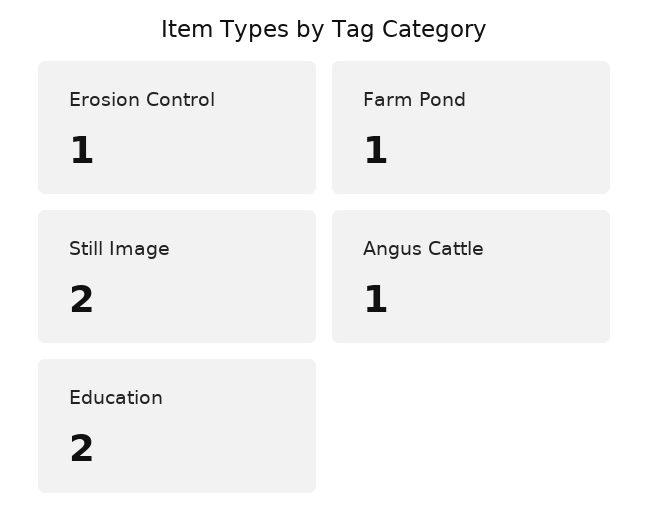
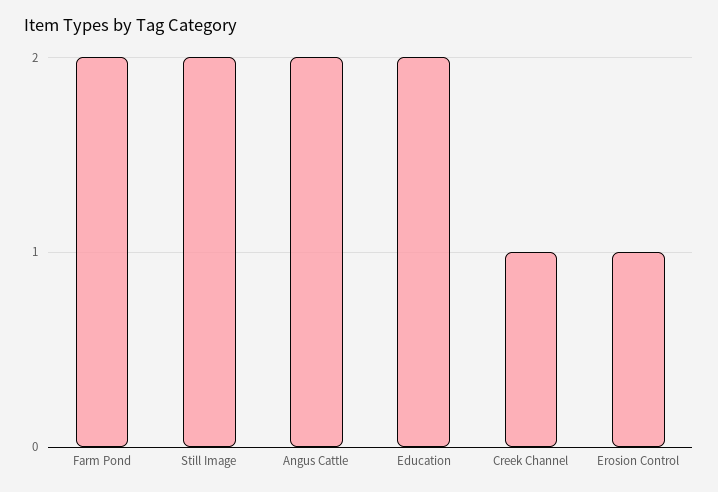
Farm Pond: 1 -> 2
Angus Cattle: 1 -> 2
Creek Channel: none -> 1

